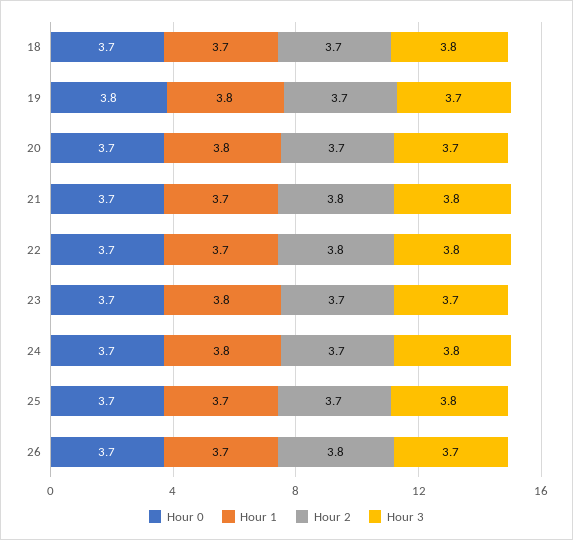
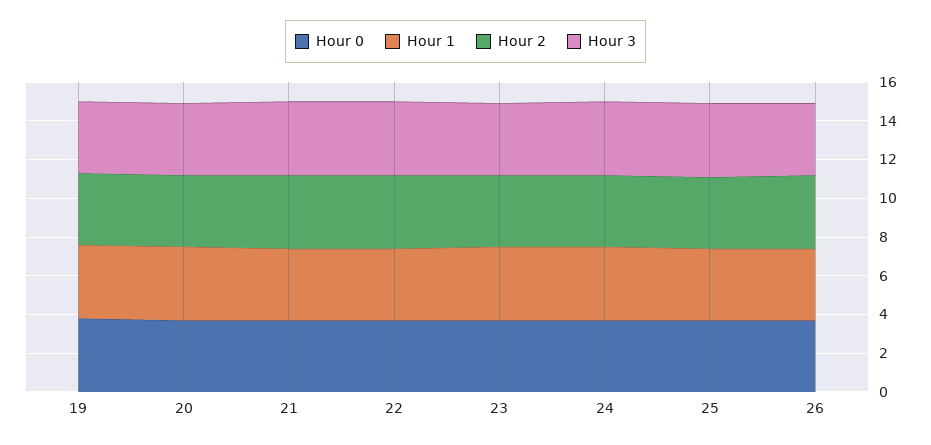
Hour 0, 18: 3.7 -> none
Hour 1, 18: 3.7 -> none
Hour 2, 18: 3.7 -> none
Hour 3, 18: 3.8 -> none

